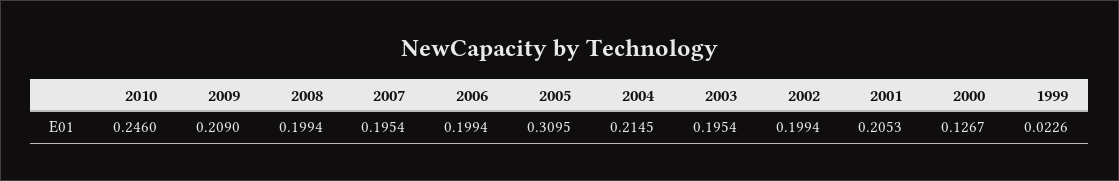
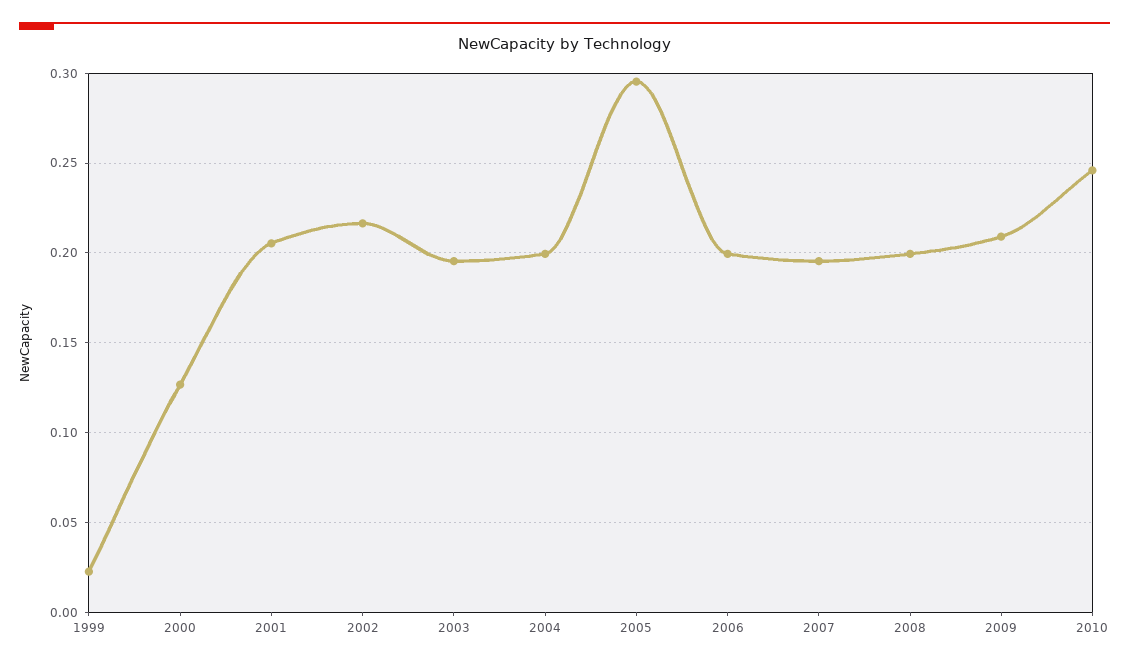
2005: 0.3095 -> 0.295
2004: 0.2145 -> 0.2
2002: 0.1994 -> 0.215

